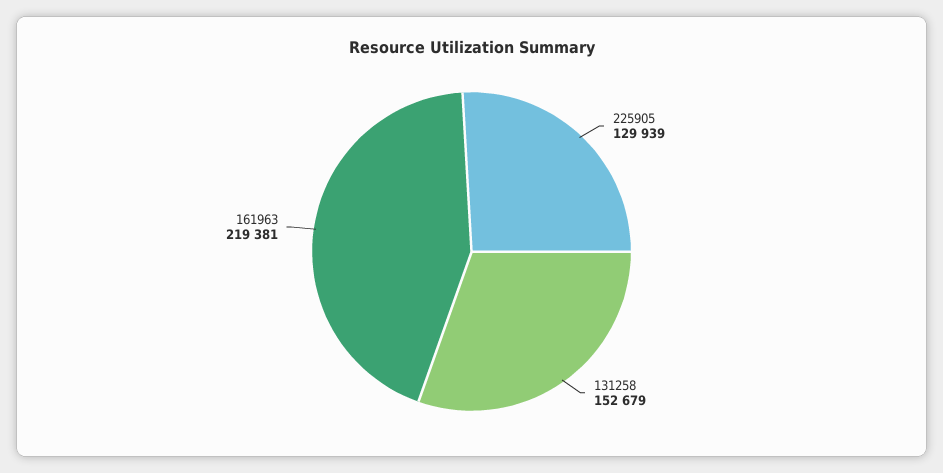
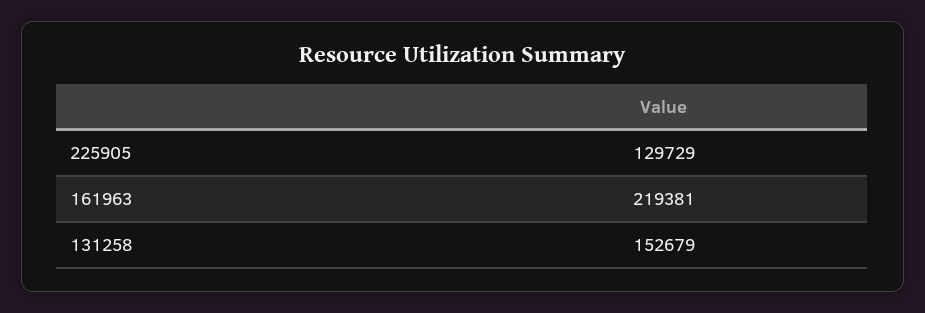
225905: 129939 -> 129729

